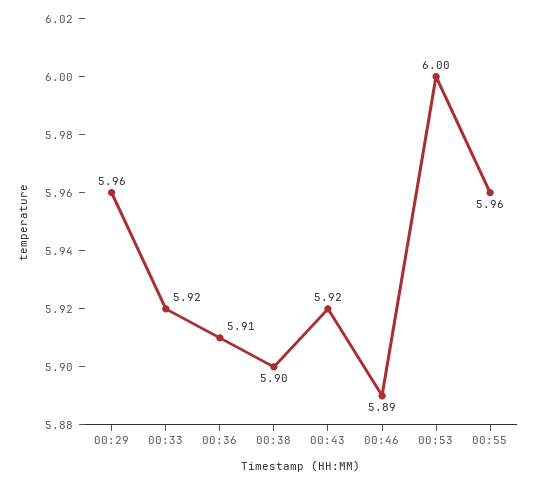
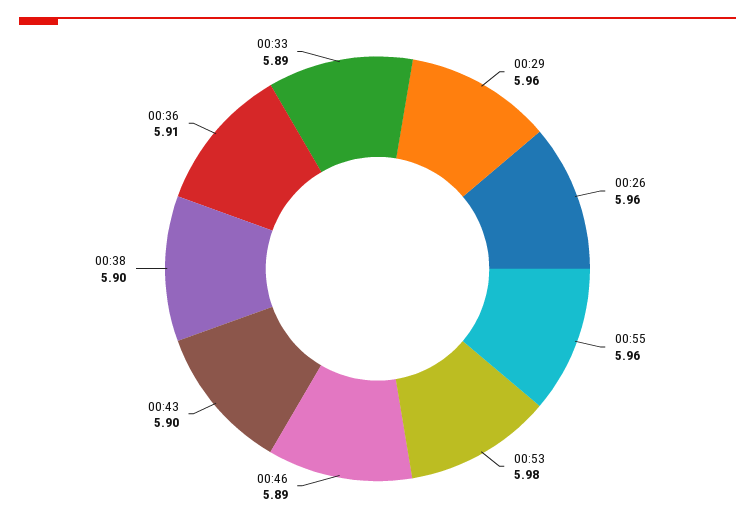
00:33: 5.92 -> 5.89
00:43: 5.92 -> 5.9
00:53: 6 -> 5.98
00:26: none -> 5.96

